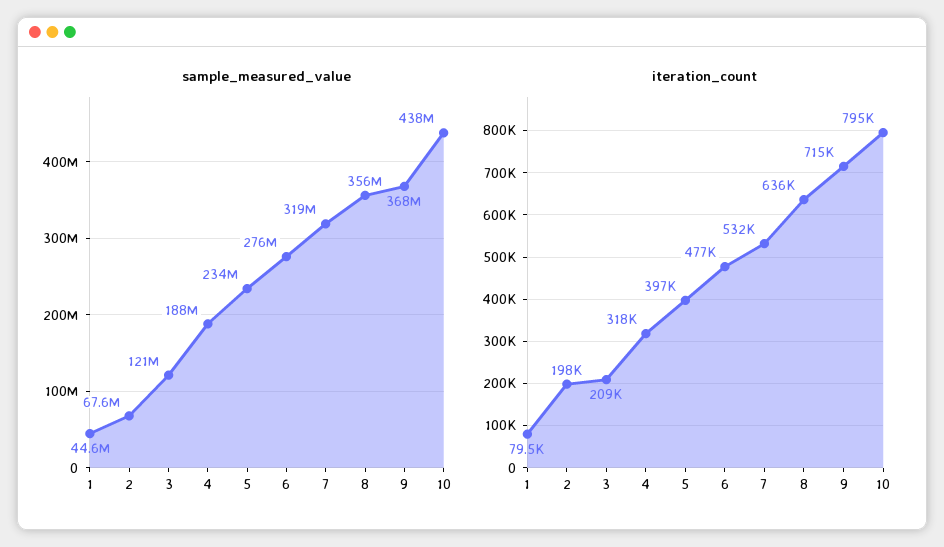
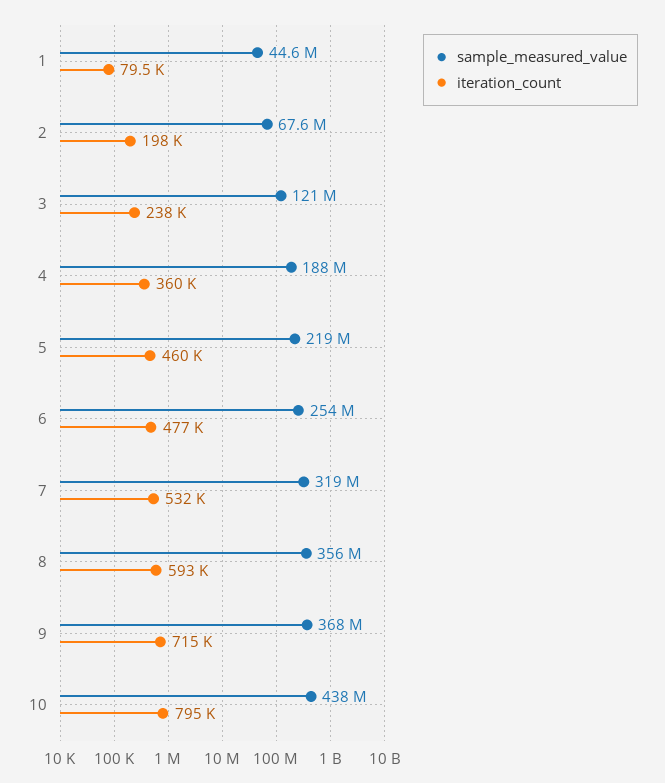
sample_measured_value, 5: 234000000 -> 219000000
sample_measured_value, 6: 276000000 -> 254000000
iteration_count, 3: 209000 -> 238000
iteration_count, 4: 318000 -> 360000
iteration_count, 5: 397000 -> 460000
iteration_count, 8: 636000 -> 593000

